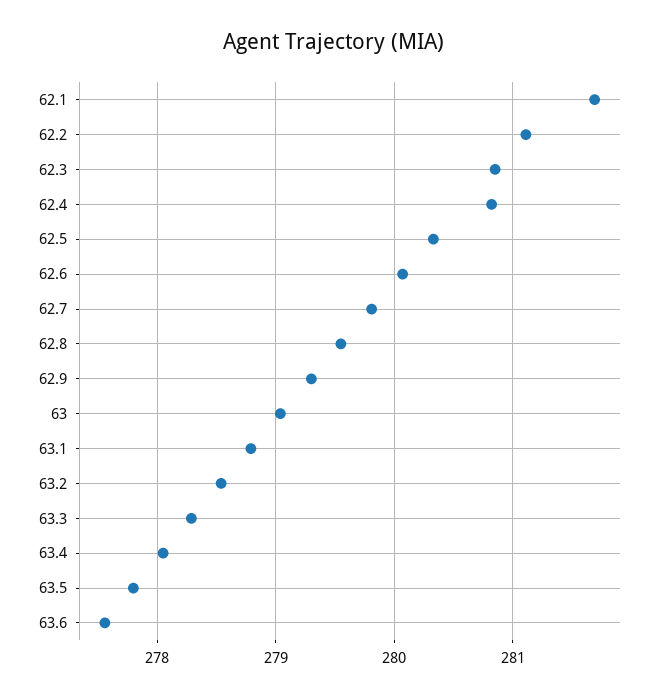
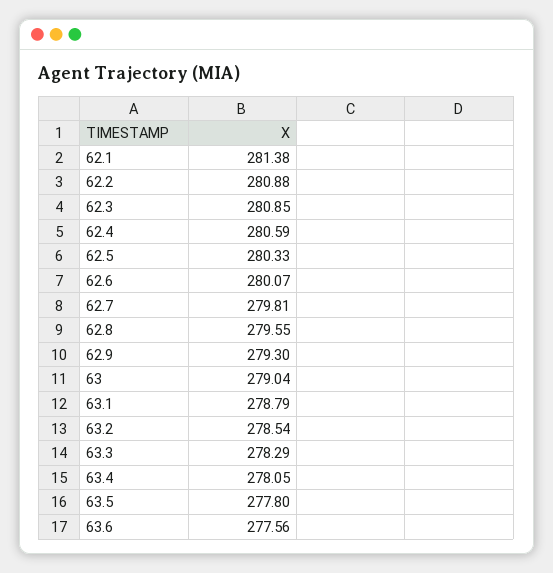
62.1: 281.7 -> 281.38
62.2: 281.1 -> 280.88
62.4: 280.8 -> 280.59

